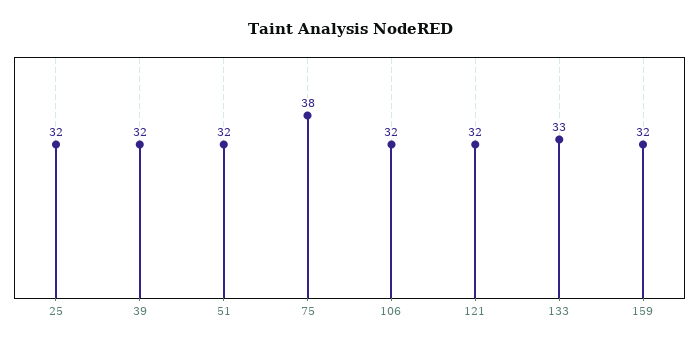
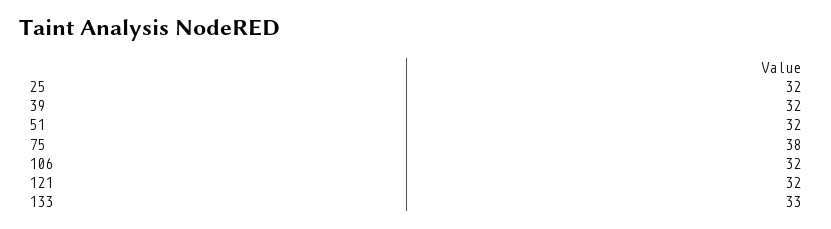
159: 32 -> none

